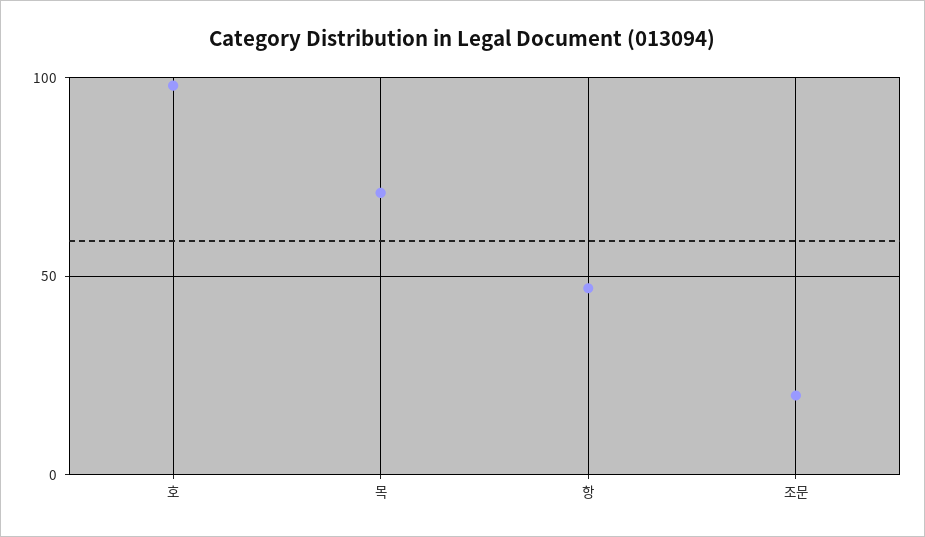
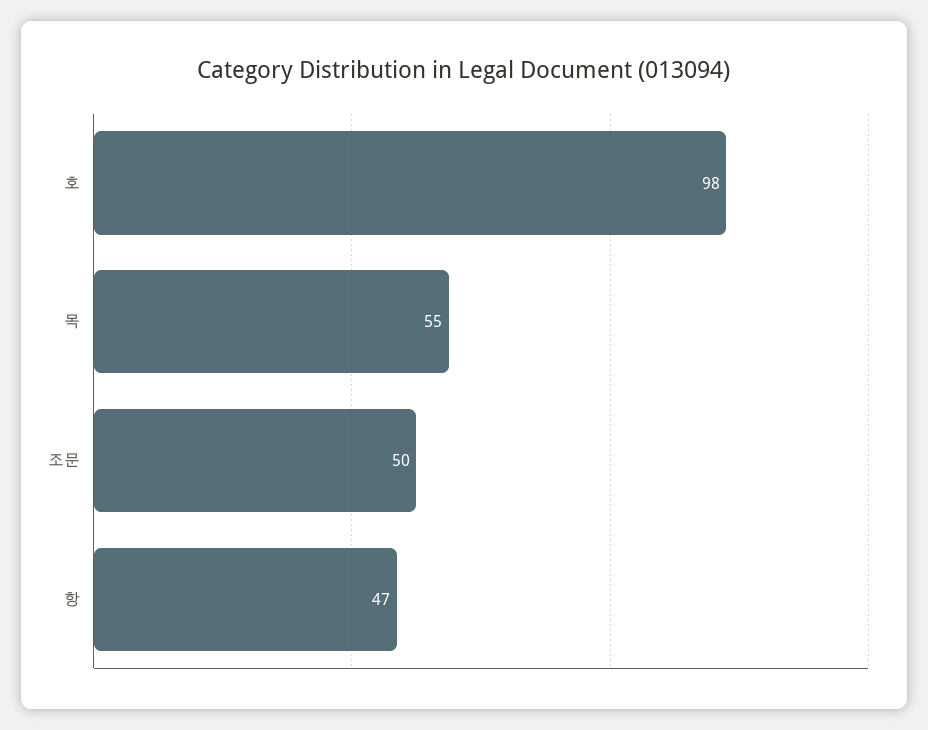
목: 70 -> 55
조문: 20 -> 50

